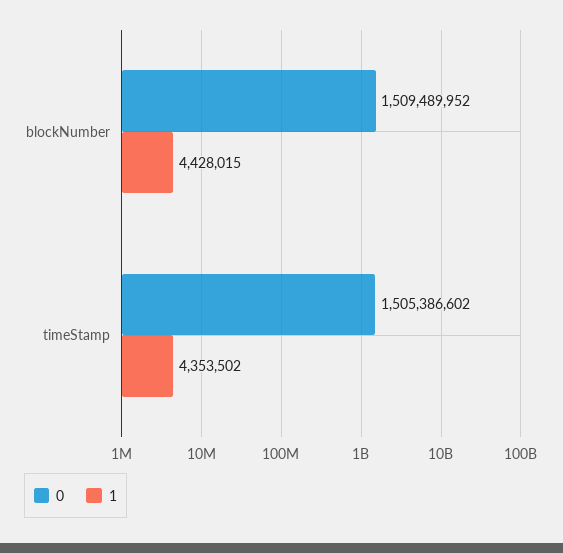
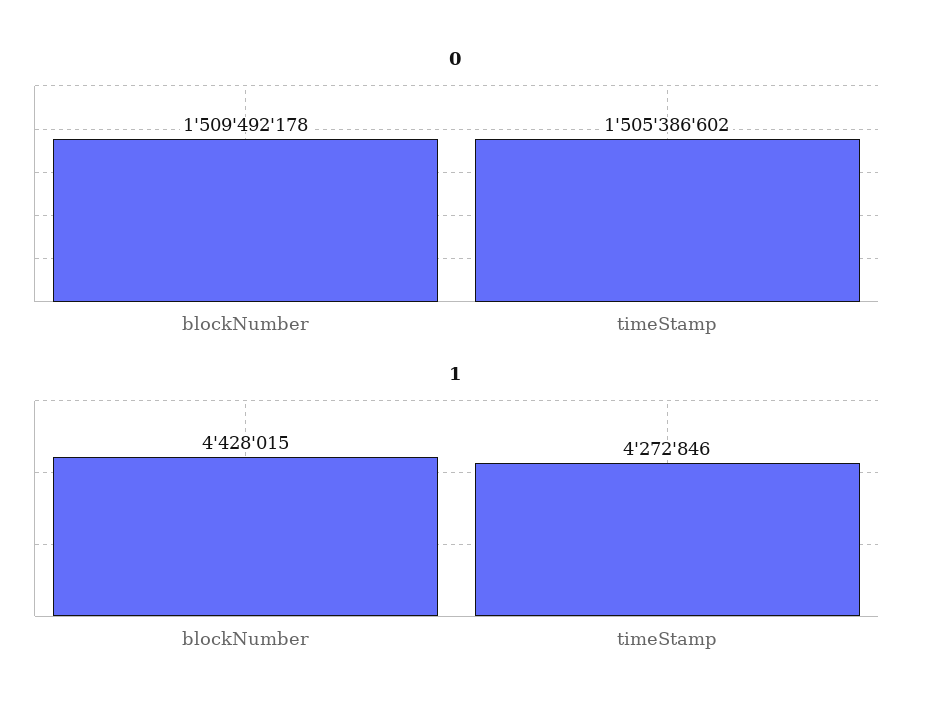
0, blockNumber: 1509489952 -> 1509492178
1, timeStamp: 4353502 -> 4272846

